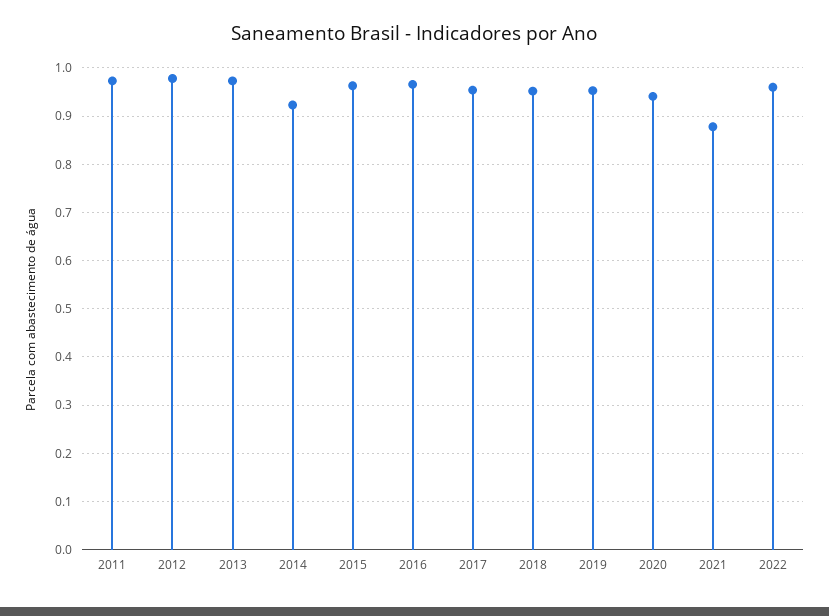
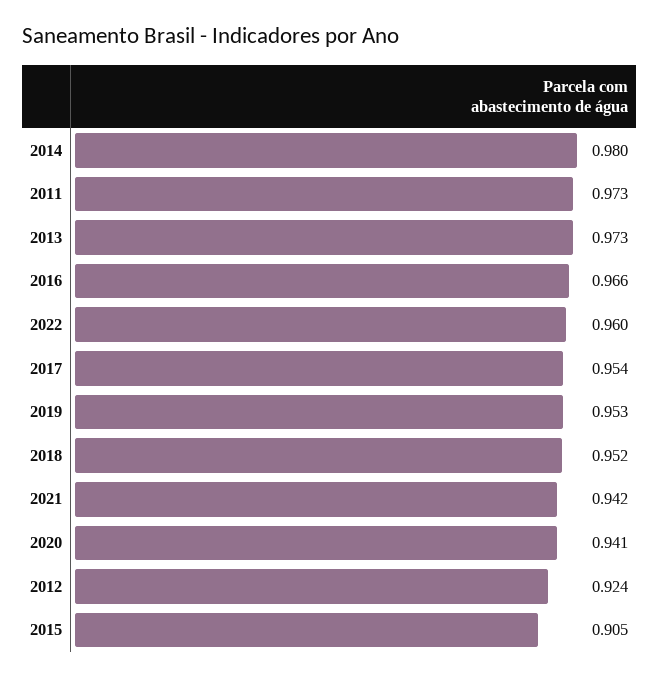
2012: 0.98 -> 0.924
2014: 0.92 -> 0.98
2015: 0.96 -> 0.905
2021: 0.88 -> 0.942

